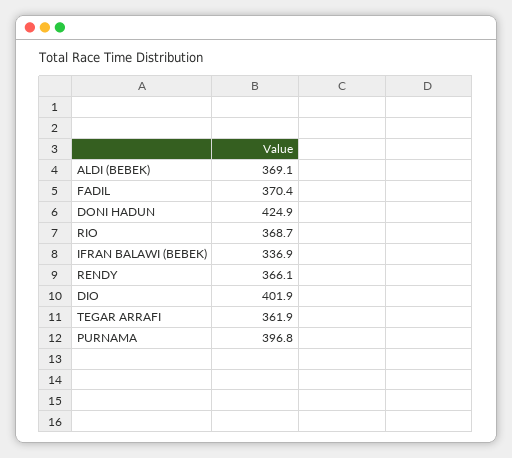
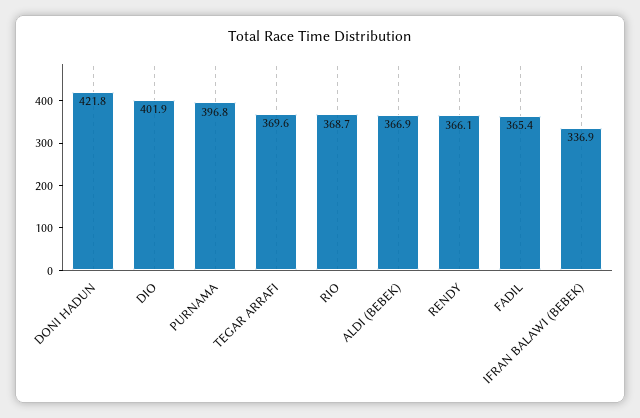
ALDI (BEBEK): 369.1 -> 366.9
FADIL: 370.4 -> 365.4
DONI HADUN: 424.9 -> 421.8
TEGAR ARRAFI: 361.9 -> 369.6

